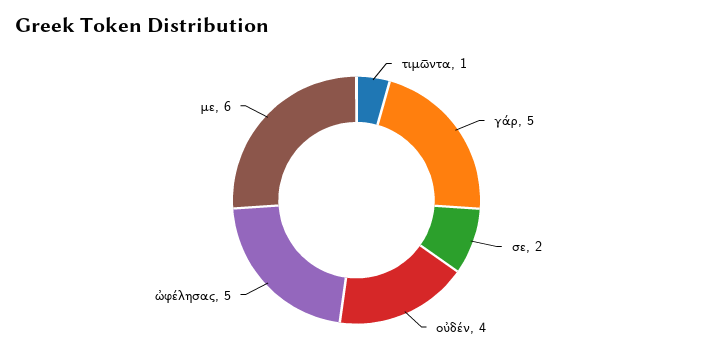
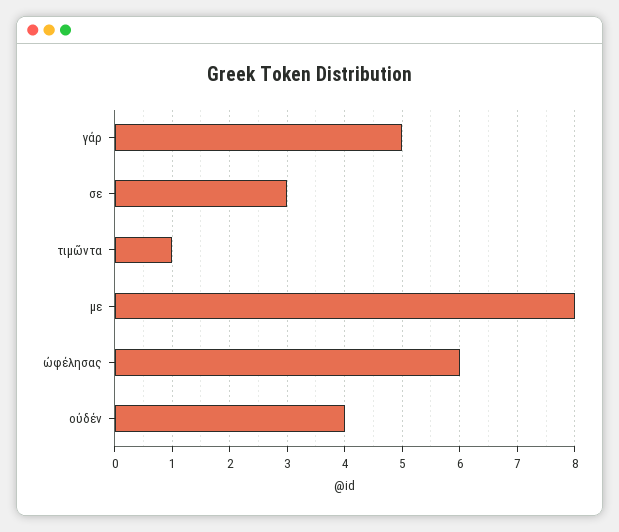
σε: 2 -> 3
ὠφέλησας: 5 -> 6
με: 6 -> 8

